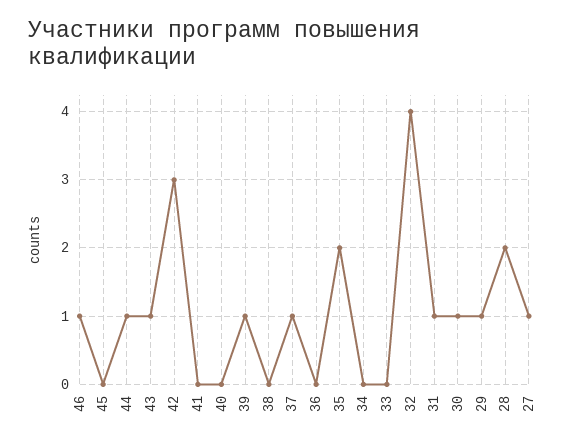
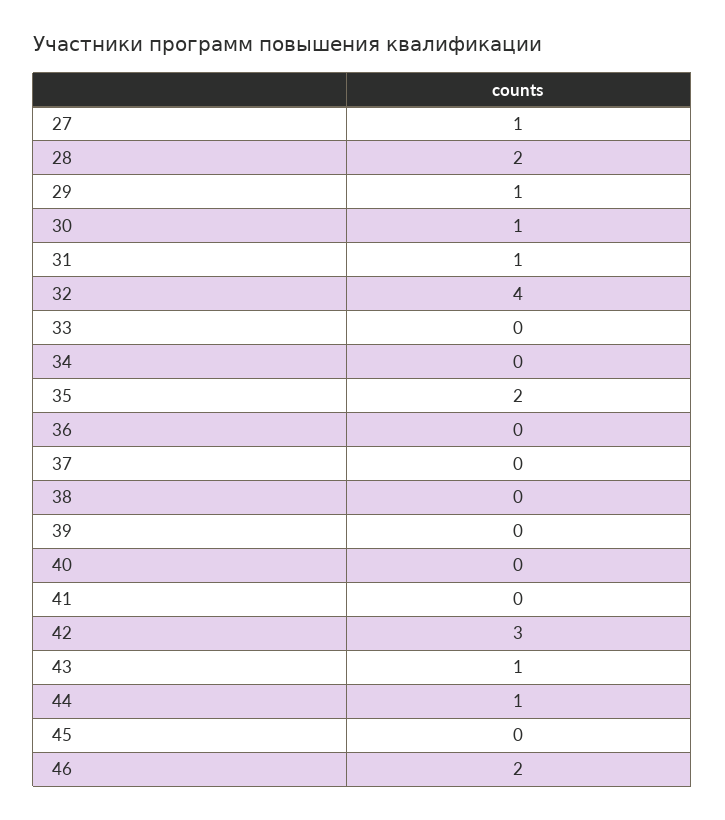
46: 1 -> 2
39: 1 -> 0
37: 1 -> 0

